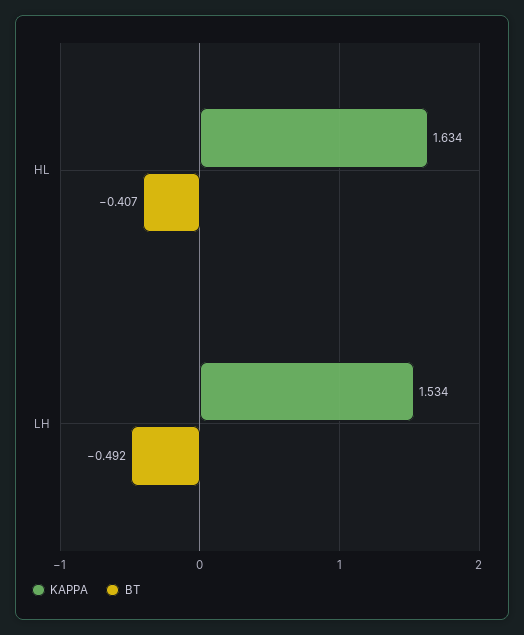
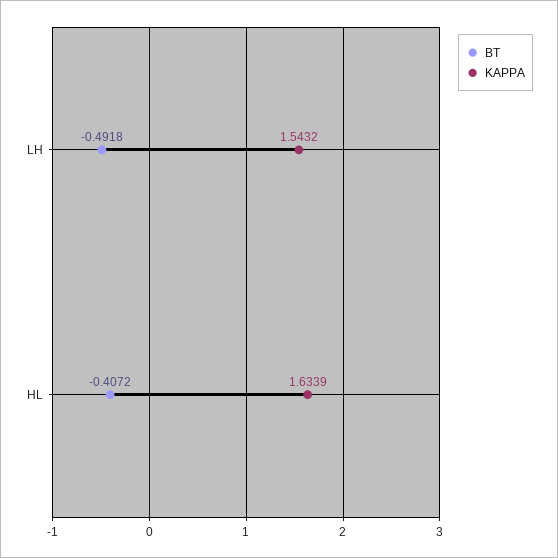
KAPPA, LH: 1.534 -> 1.5432

